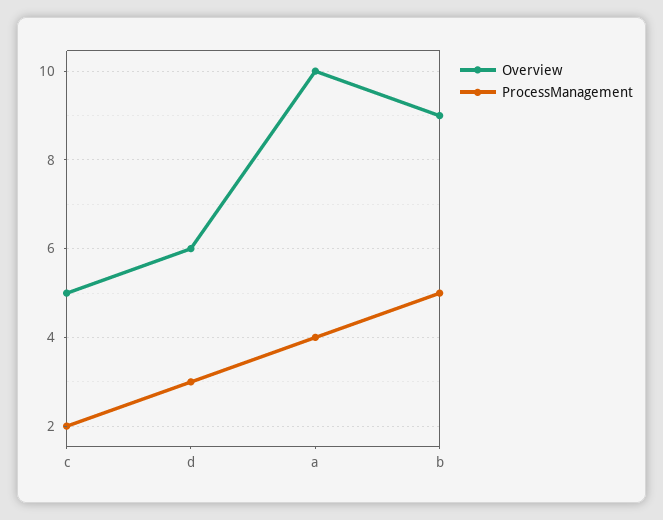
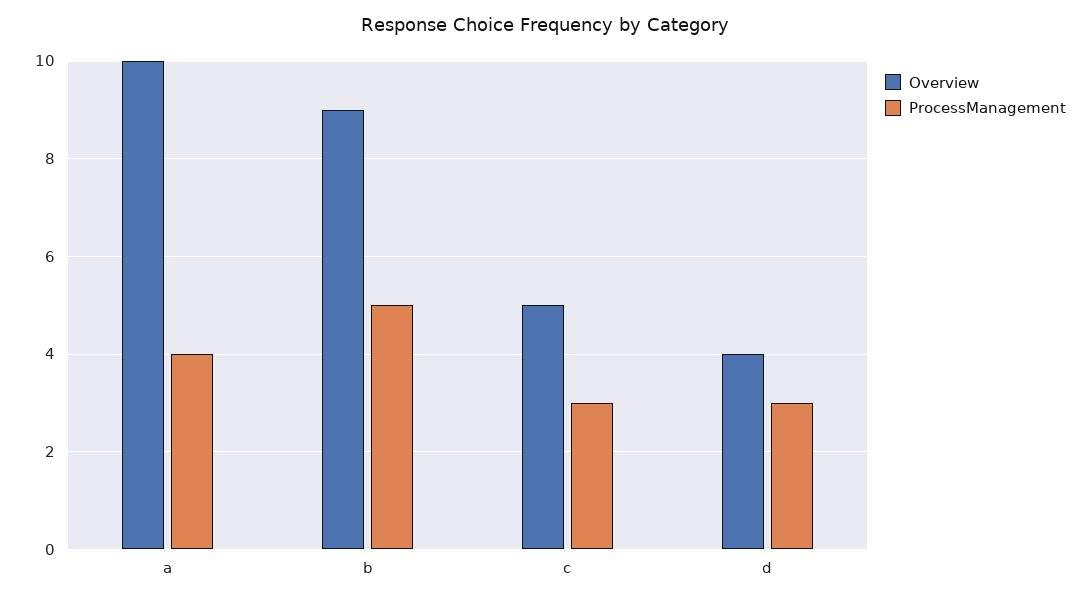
ProcessManagement, c: 2 -> 3
Overview, d: 6 -> 4

